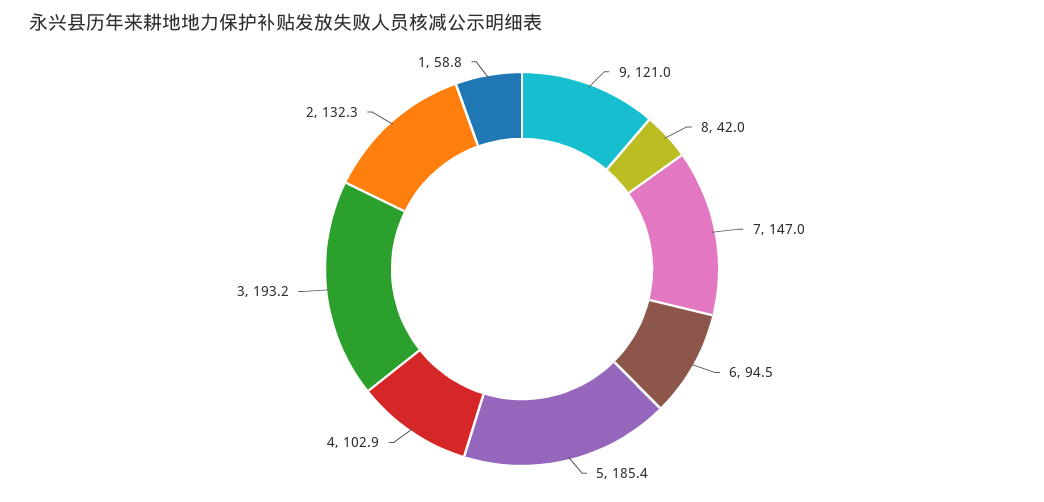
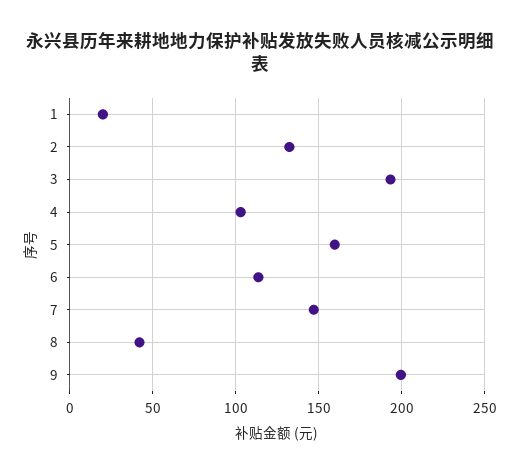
9: 121 -> 200
6: 94.5 -> 115
5: 185.4 -> 160
1: 58.8 -> 20

